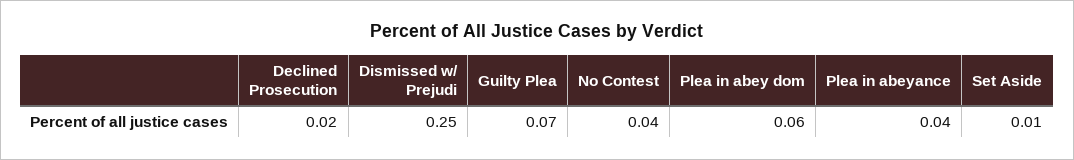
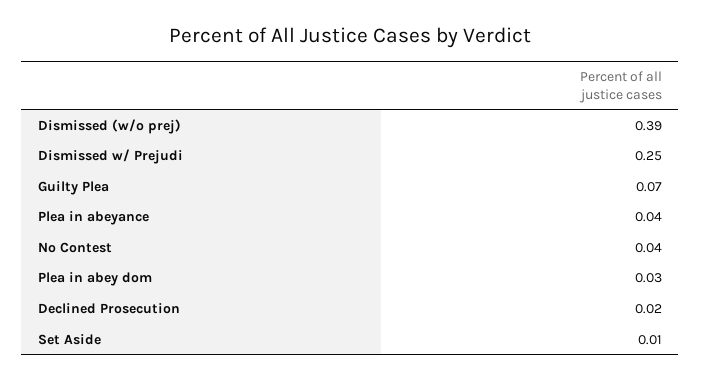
Plea in abey dom: 0.06 -> 0.03
Dismissed (w/o prej): none -> 0.39

